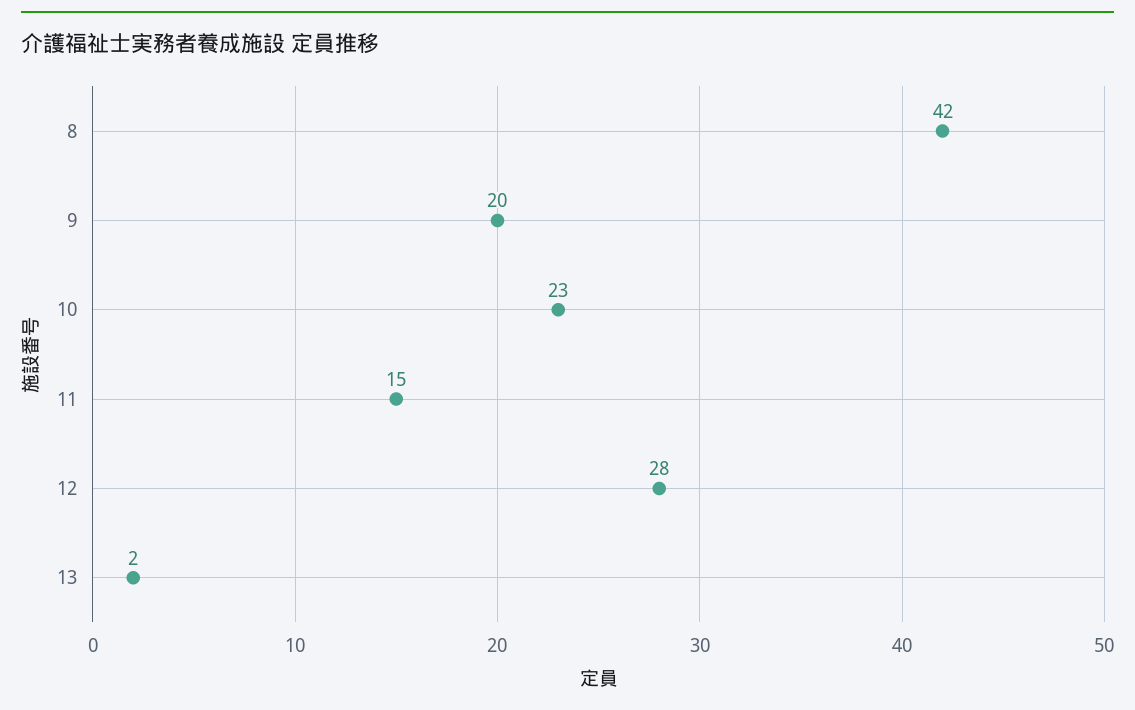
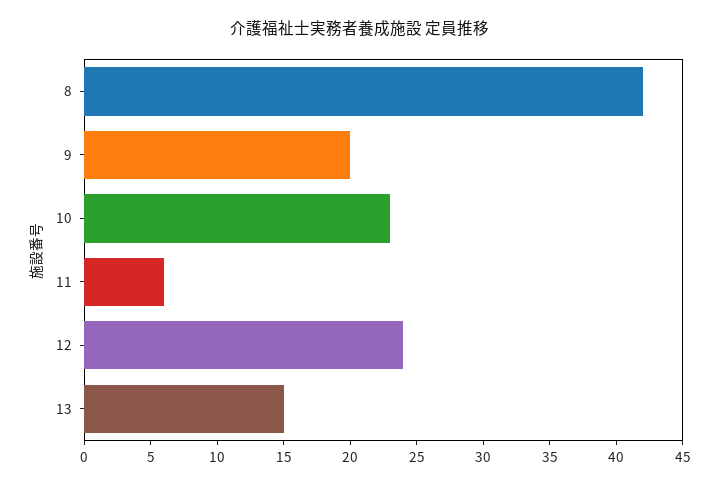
11: 15 -> 6
12: 28 -> 24
13: 2 -> 15

